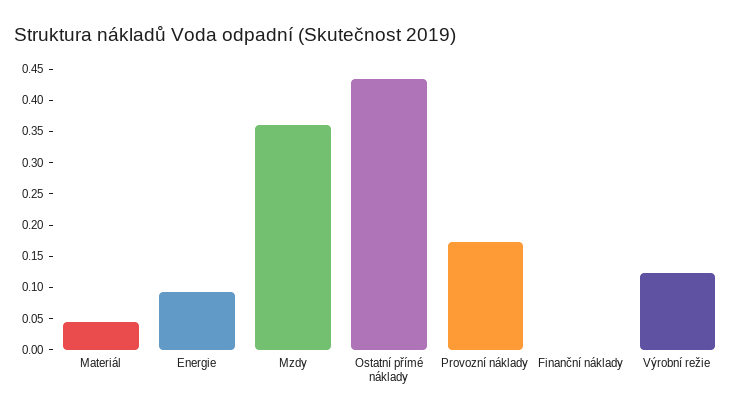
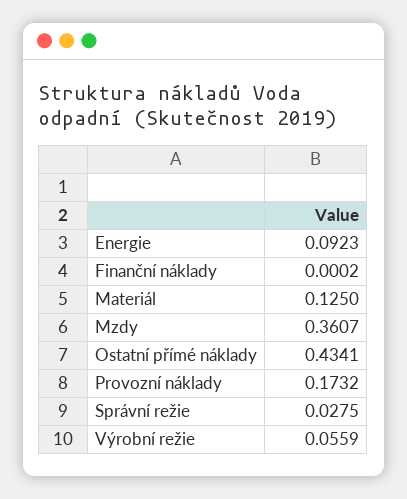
Materiál: 0.05 -> 0.125
Výrobní režie: 0.125 -> 0.0559
Správní režie: none -> 0.0275

